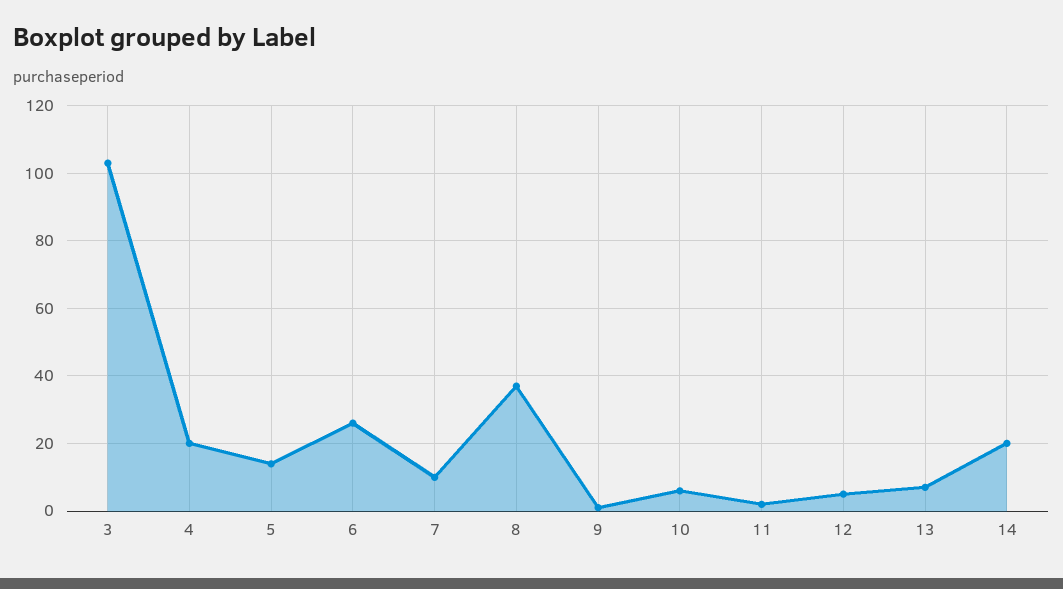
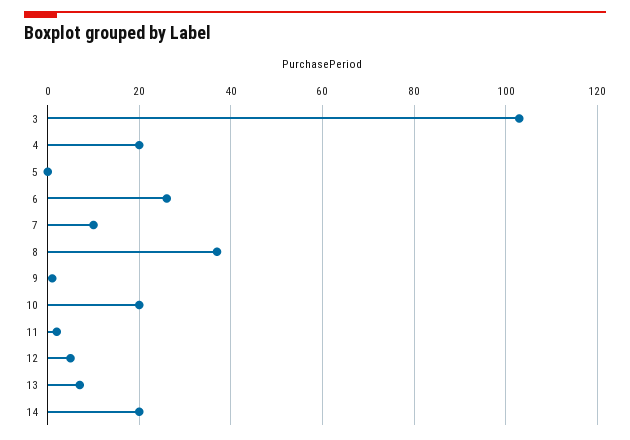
5: 15 -> 0
10: 5 -> 20

